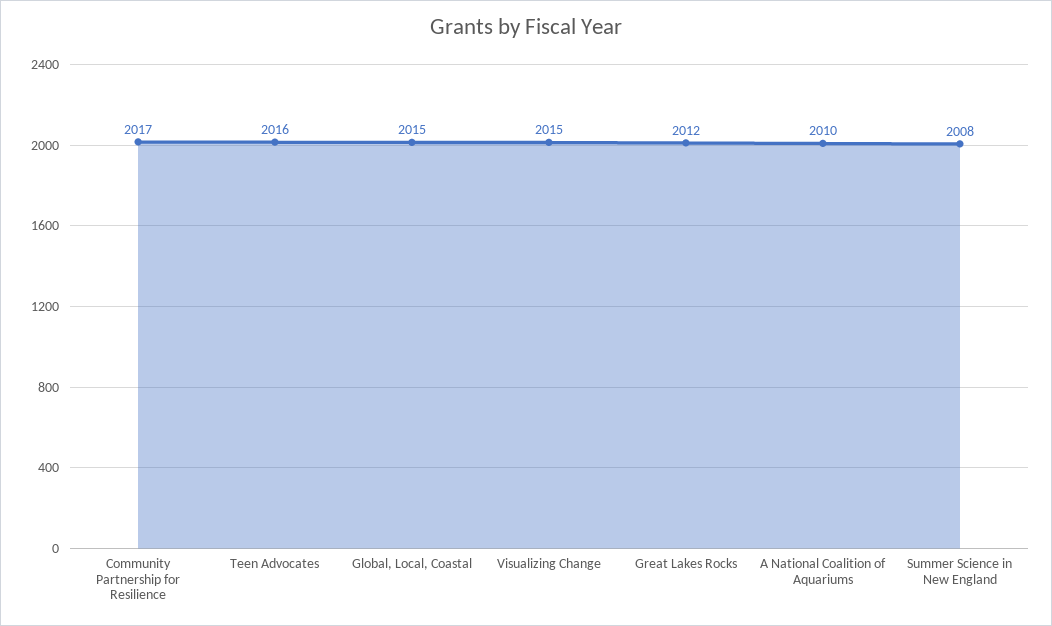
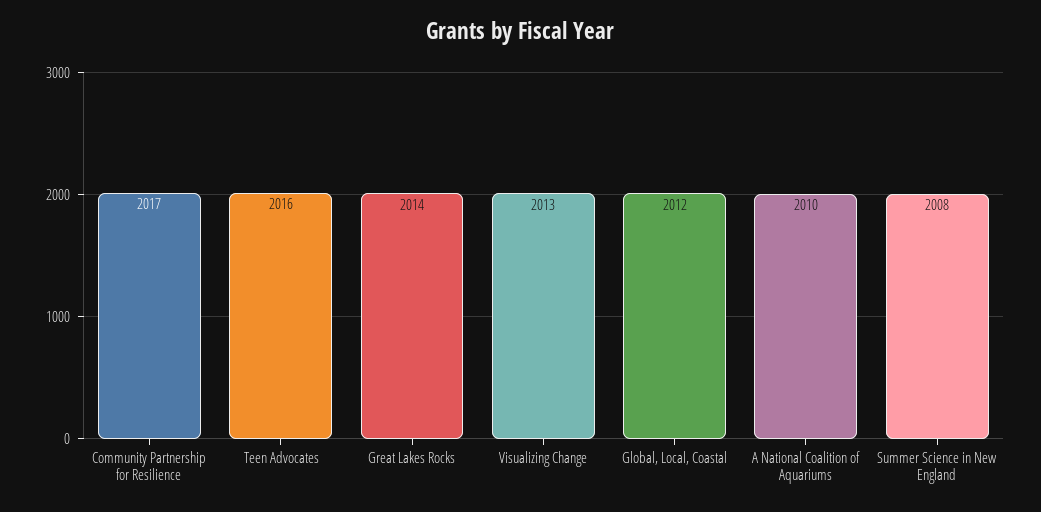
Global, Local, Coastal: 2015 -> 2012
Visualizing Change: 2015 -> 2013
Great Lakes Rocks: 2012 -> 2014

